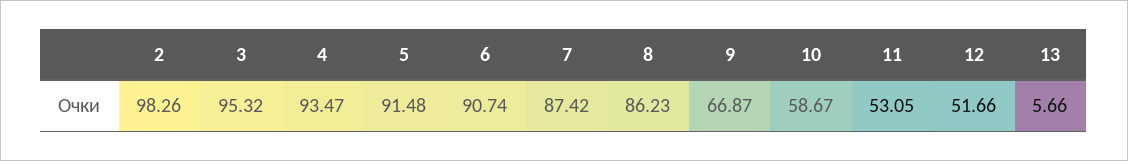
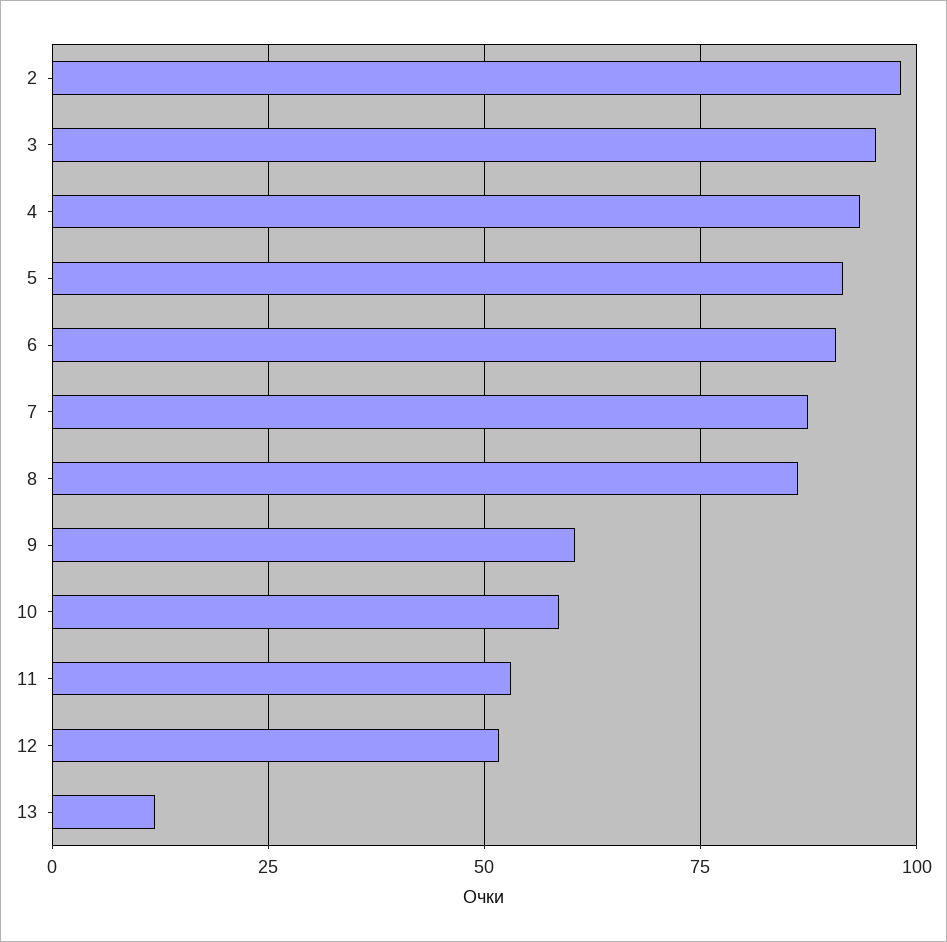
9: 66.87 -> 60
13: 5.66 -> 12.5

